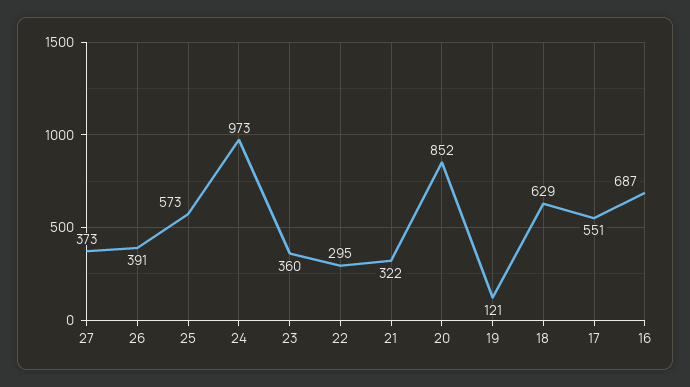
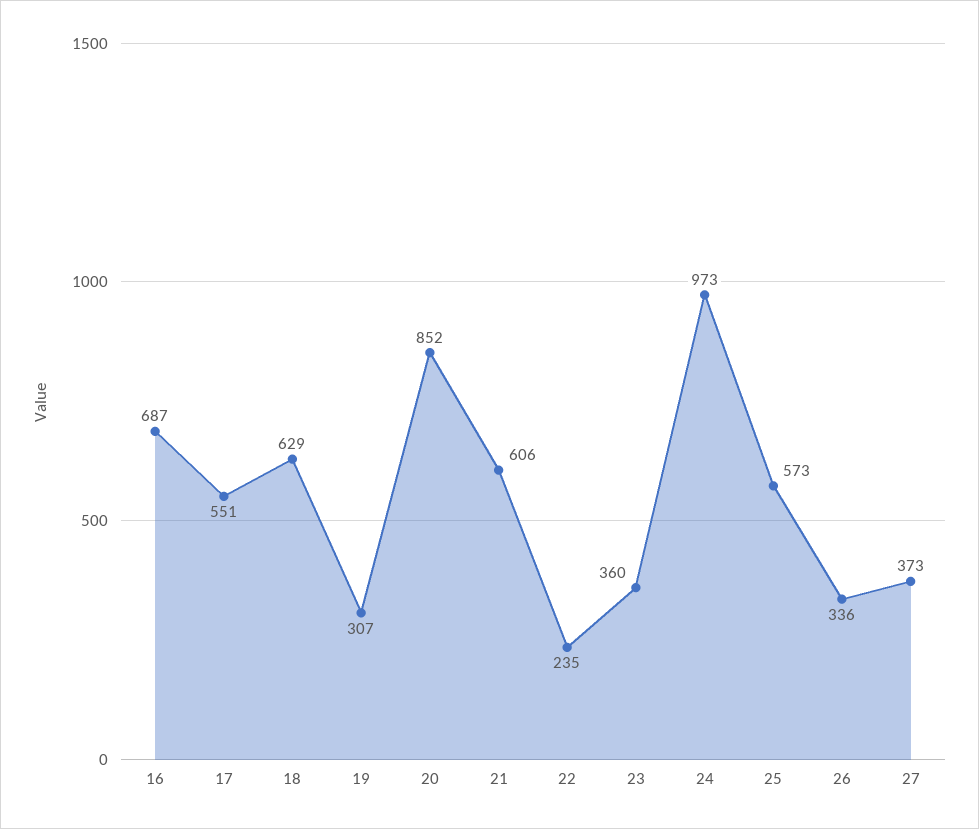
26: 391 -> 336
22: 295 -> 235
21: 322 -> 606
19: 121 -> 307

